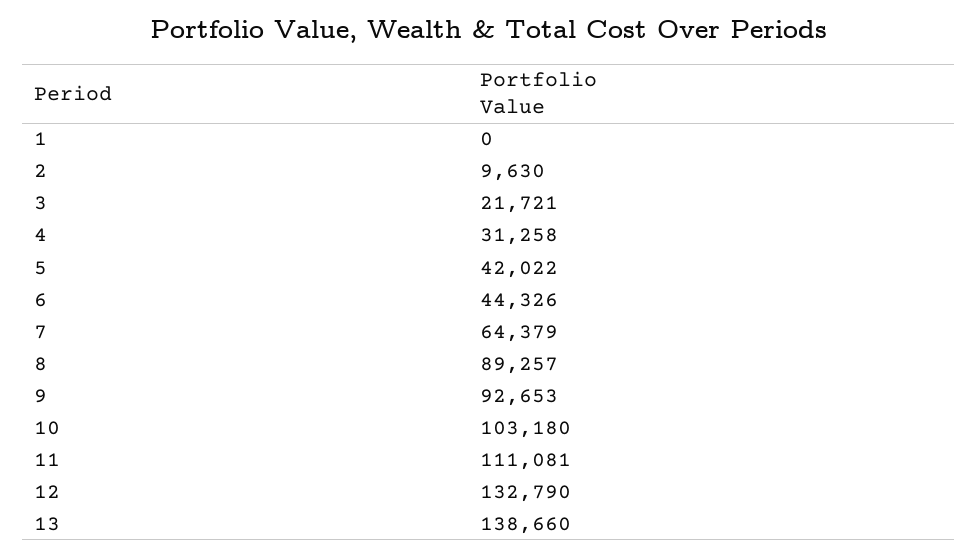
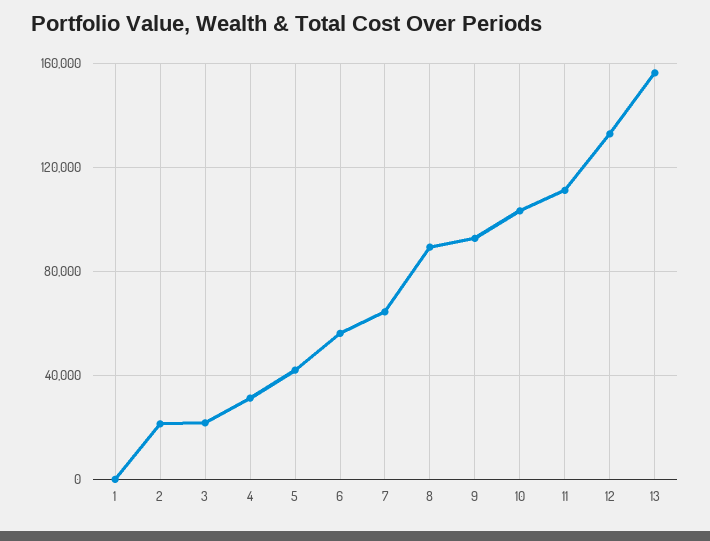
2: 9630 -> 20000
6: 44326 -> 55000
13: 138660 -> 155000

